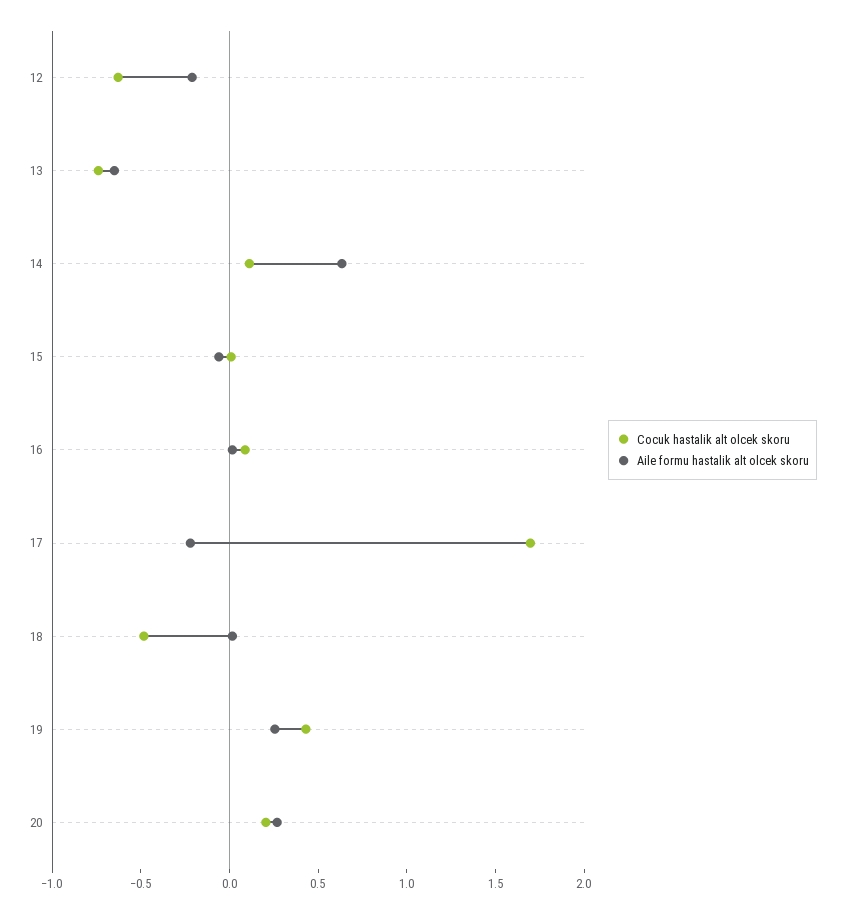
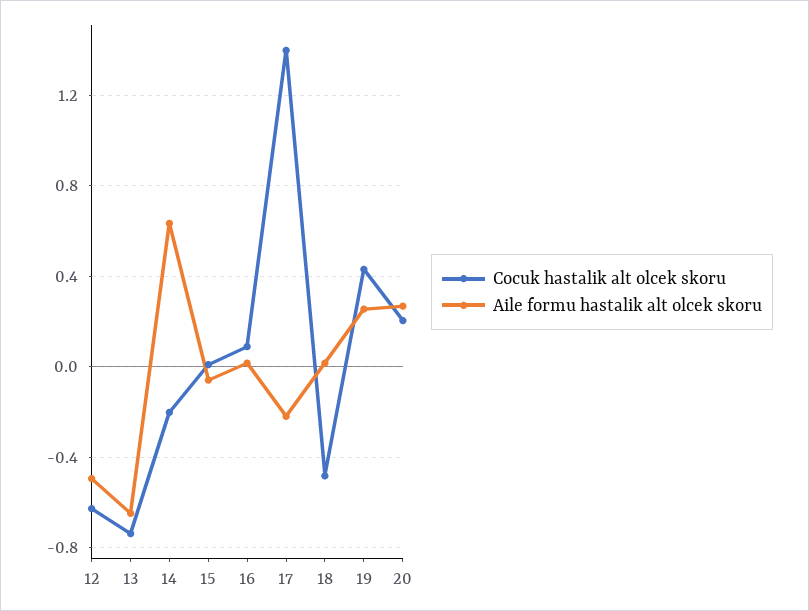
Aile formu hastalik alt olcek skoru, 12: -0.2 -> -0.5
Cocuk hastalik alt olcek skoru, 14: 0.1 -> -0.2
Cocuk hastalik alt olcek skoru, 17: 1.7 -> 1.4

